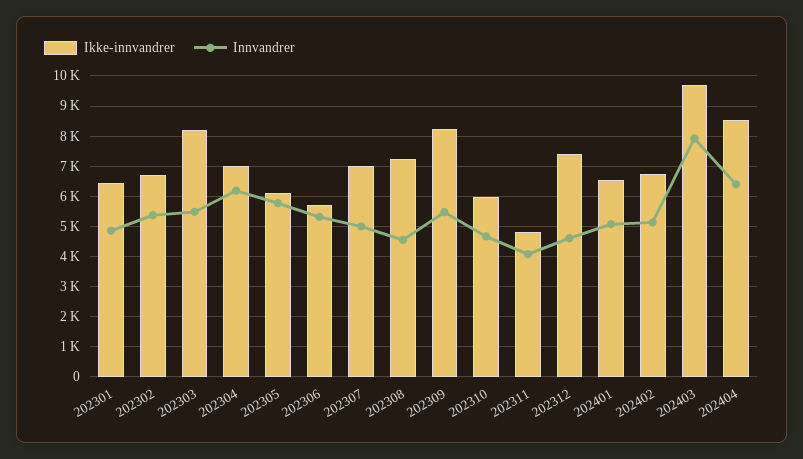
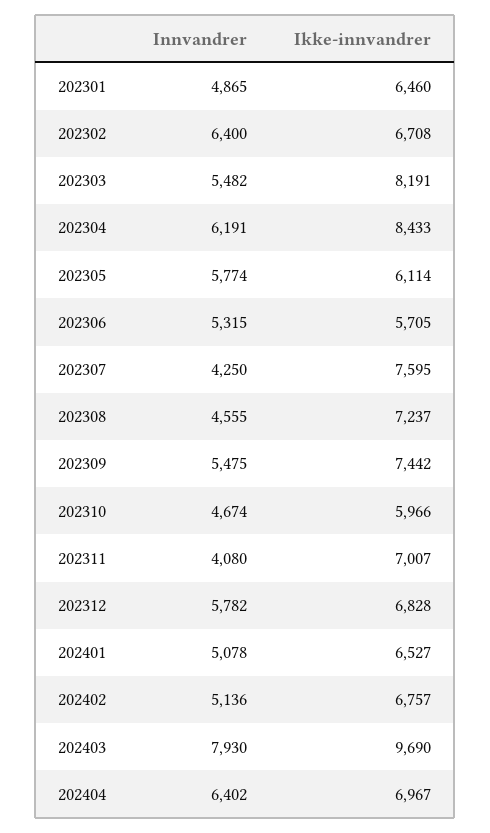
Innvandrer, 202302: 5400 -> 6400
Ikke-innvandrer, 202304: 7000 -> 8433
Ikke-innvandrer, 202307: 7000 -> 7595
Innvandrer, 202307: 5000 -> 4250
Ikke-innvandrer, 202309: 8200 -> 7442
Ikke-innvandrer, 202311: 4800 -> 7007
Ikke-innvandrer, 202312: 7400 -> 6828
Innvandrer, 202312: 4600 -> 5782
Ikke-innvandrer, 202404: 8600 -> 6967

